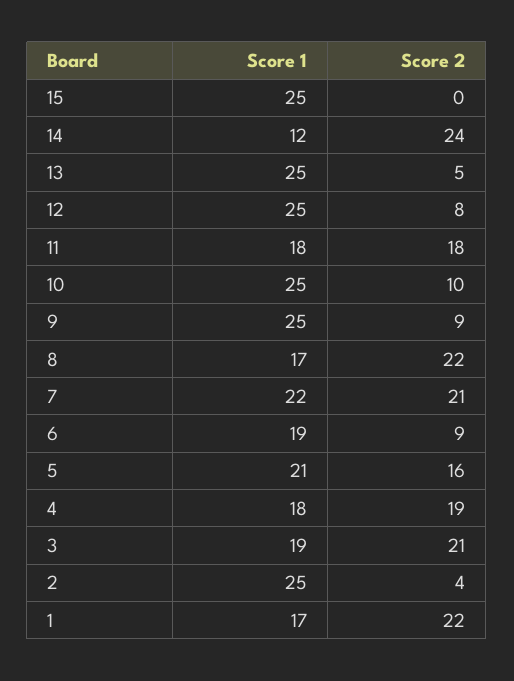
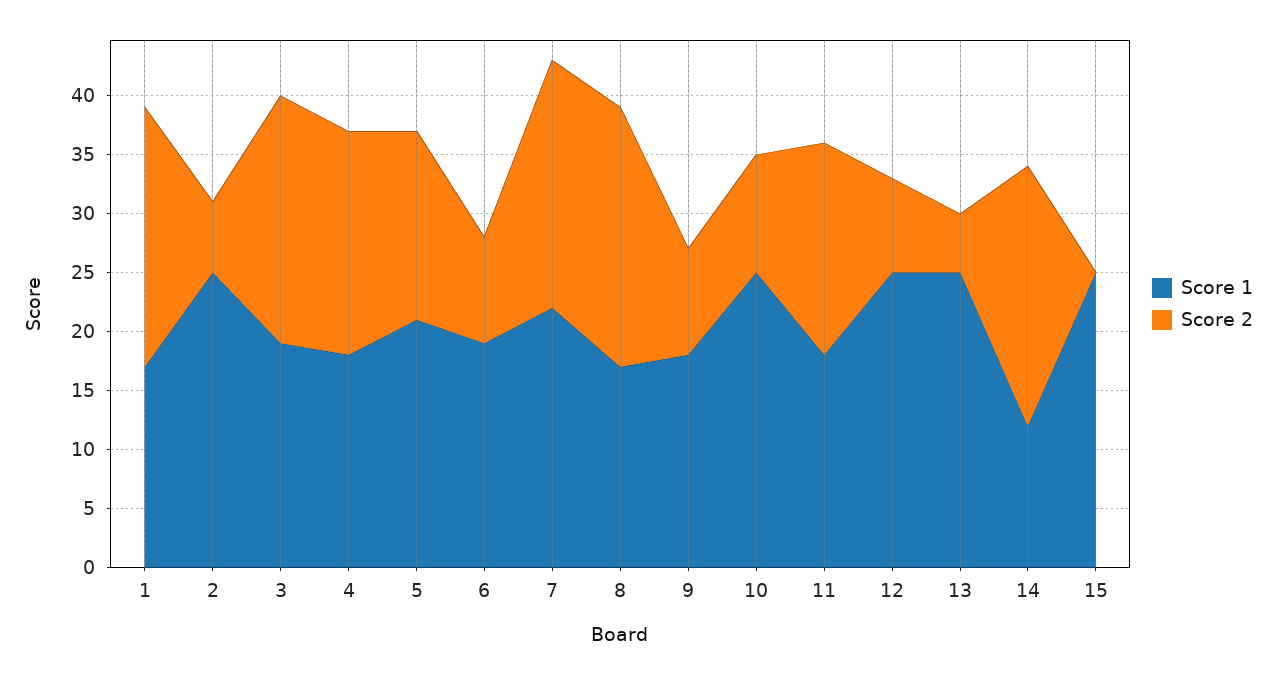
Score 2, 14: 24 -> 22
Score 1, 9: 25 -> 18
Score 2, 2: 4 -> 6

